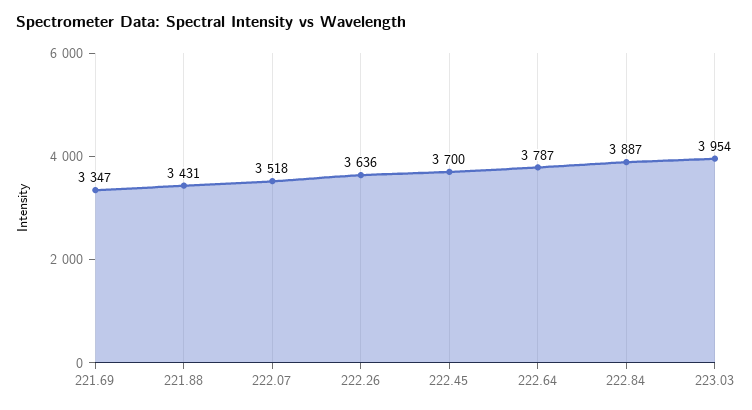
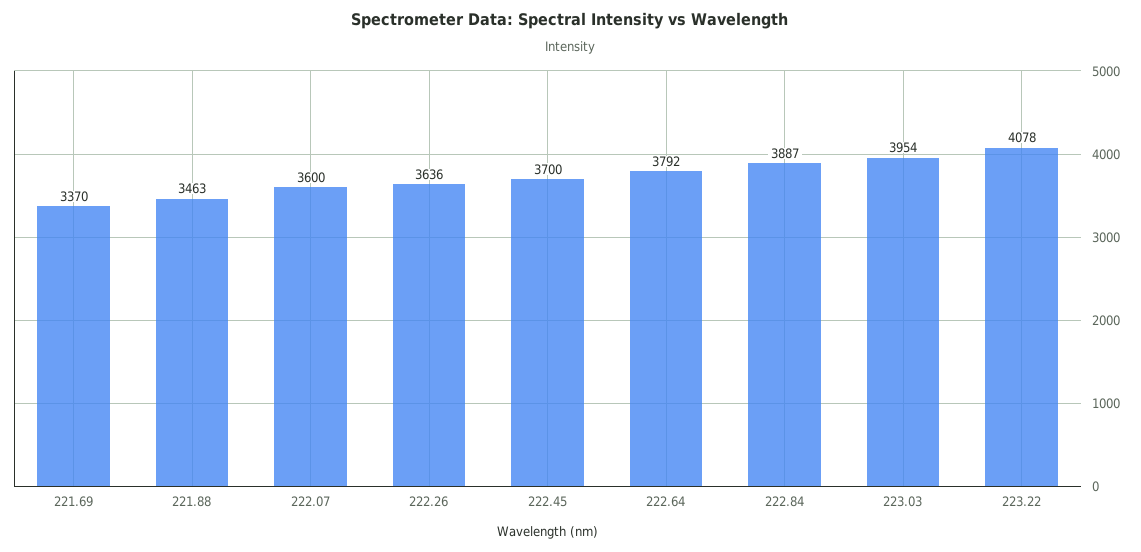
221.69: 3347 -> 3370
221.88: 3431 -> 3463
222.07: 3518 -> 3600
222.64: 3787 -> 3792
223.22: none -> 4078

